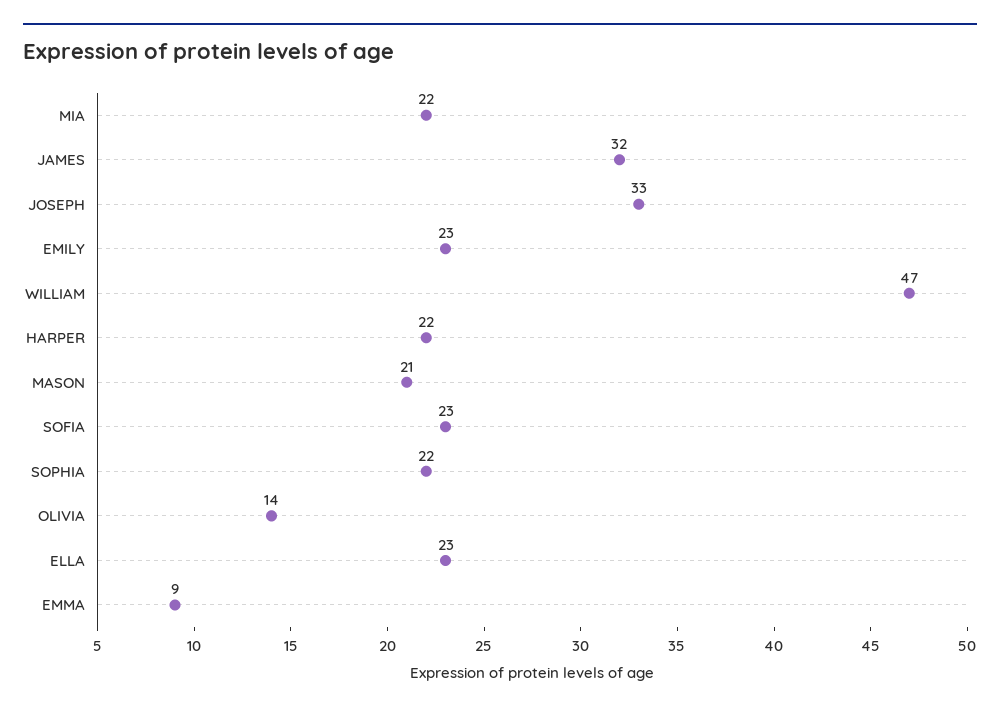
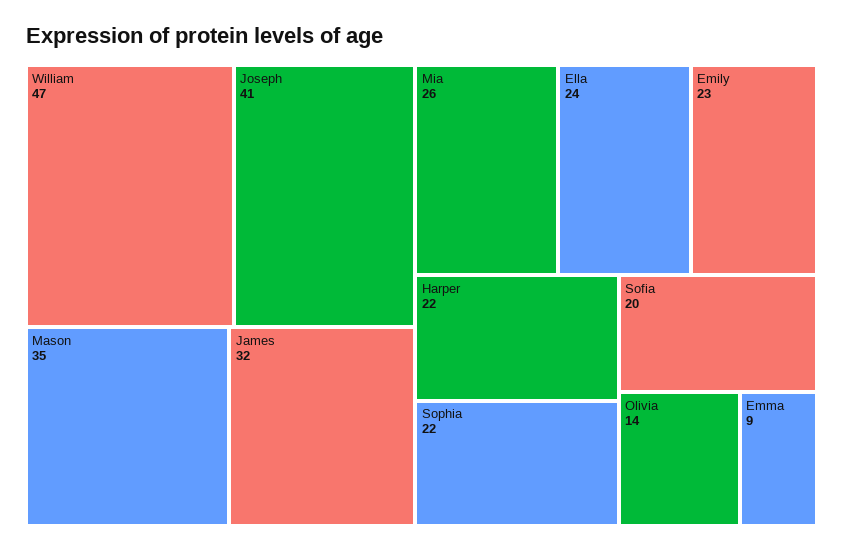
MIA: 22 -> 26
JOSEPH: 33 -> 41
MASON: 21 -> 35
SOFIA: 23 -> 20
ELLA: 23 -> 24

